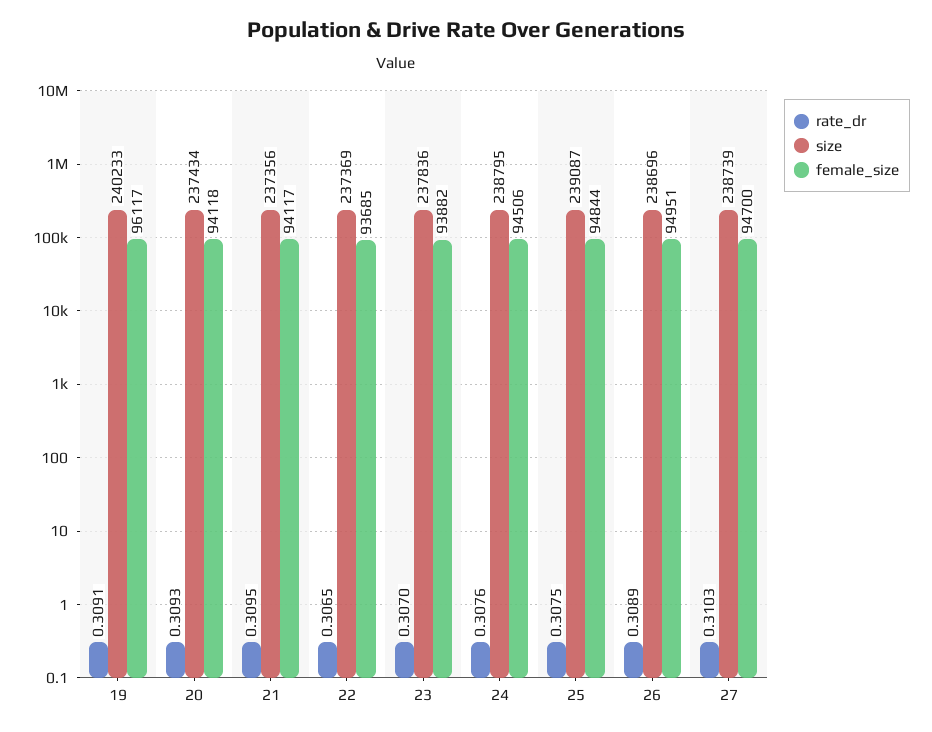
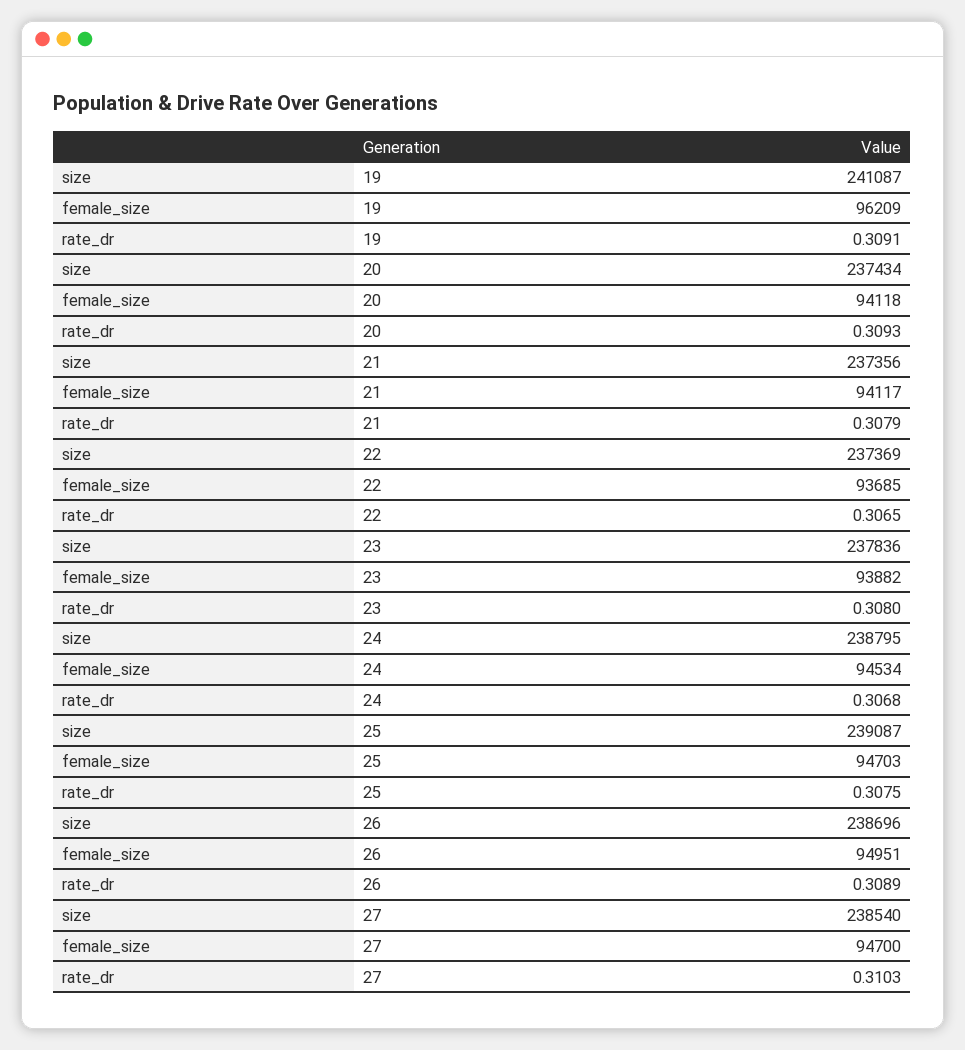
size, 19: 240233 -> 241087
female_size, 19: 96117 -> 96209
rate_dr, 21: 0.3095 -> 0.3079
rate_dr, 23: 0.307 -> 0.308
rate_dr, 24: 0.3076 -> 0.3068
female_size, 24: 94506 -> 94534
female_size, 25: 94844 -> 94703
size, 27: 238739 -> 238540

